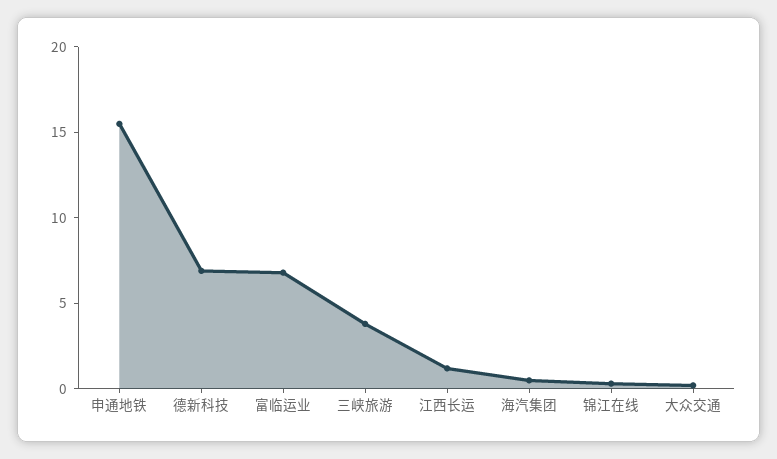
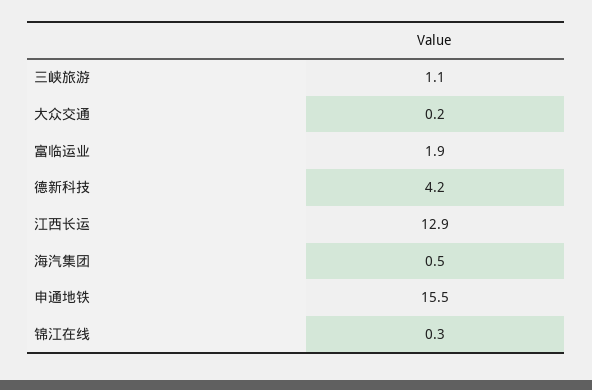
德新科技: 7 -> 4.2
富临运业: 7 -> 1.9
三峡旅游: 4 -> 1.1
江西长运: 1 -> 12.9

